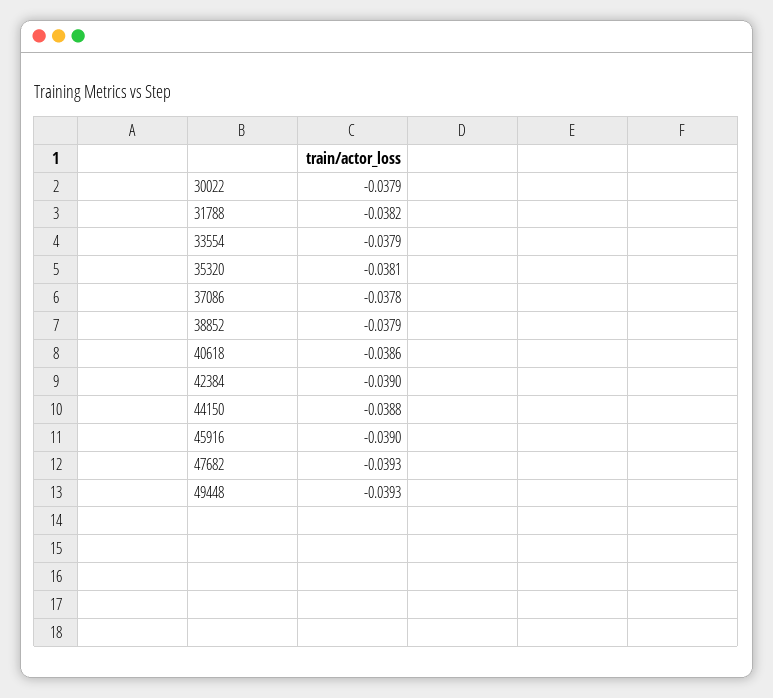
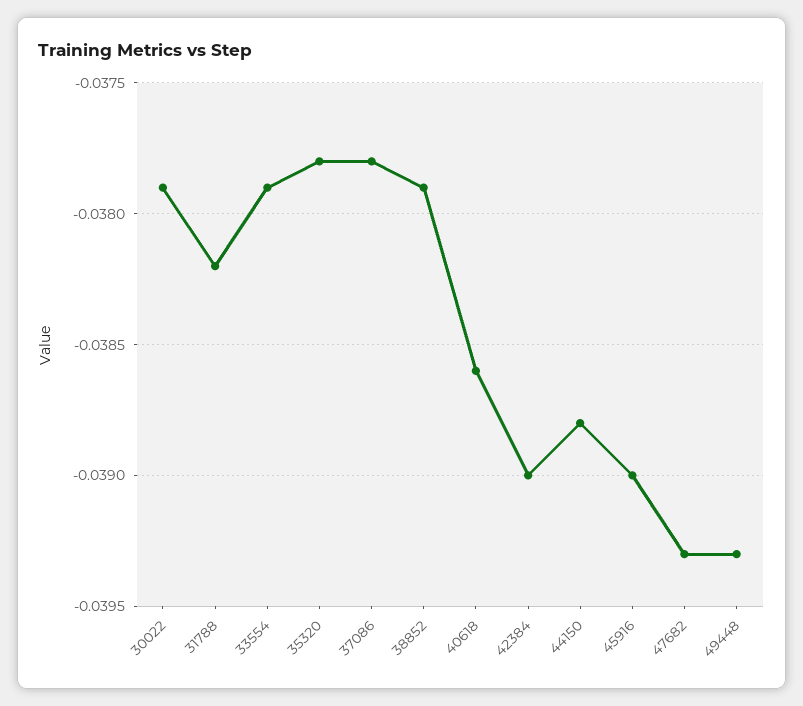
35320: -0.0381 -> -0.0378

